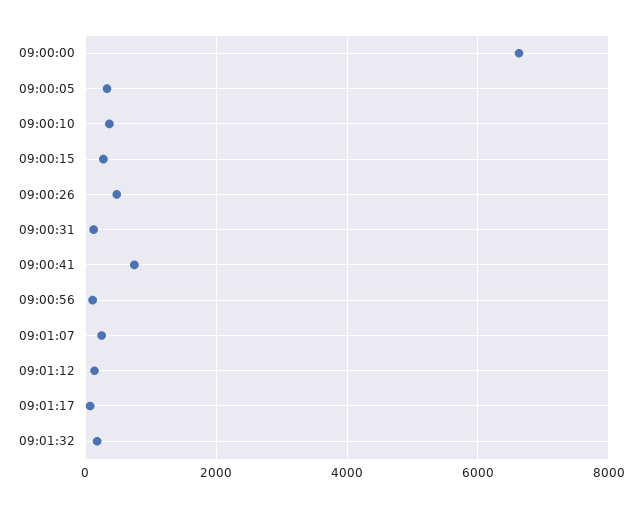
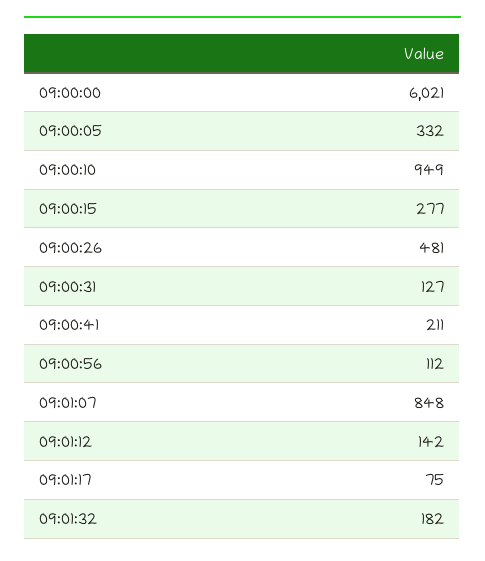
09:00:00: 6600 -> 6021
09:00:10: 400 -> 949
09:00:41: 800 -> 211
09:01:07: 200 -> 848

